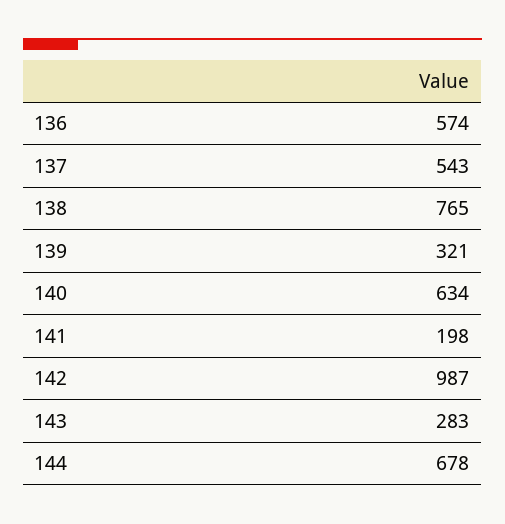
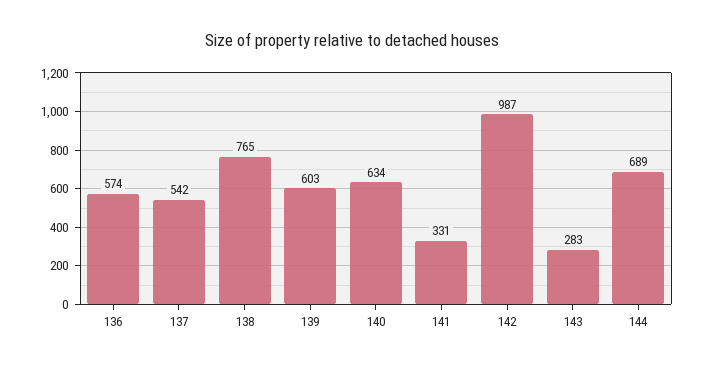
137: 543 -> 542
139: 321 -> 603
141: 198 -> 331
144: 678 -> 689

